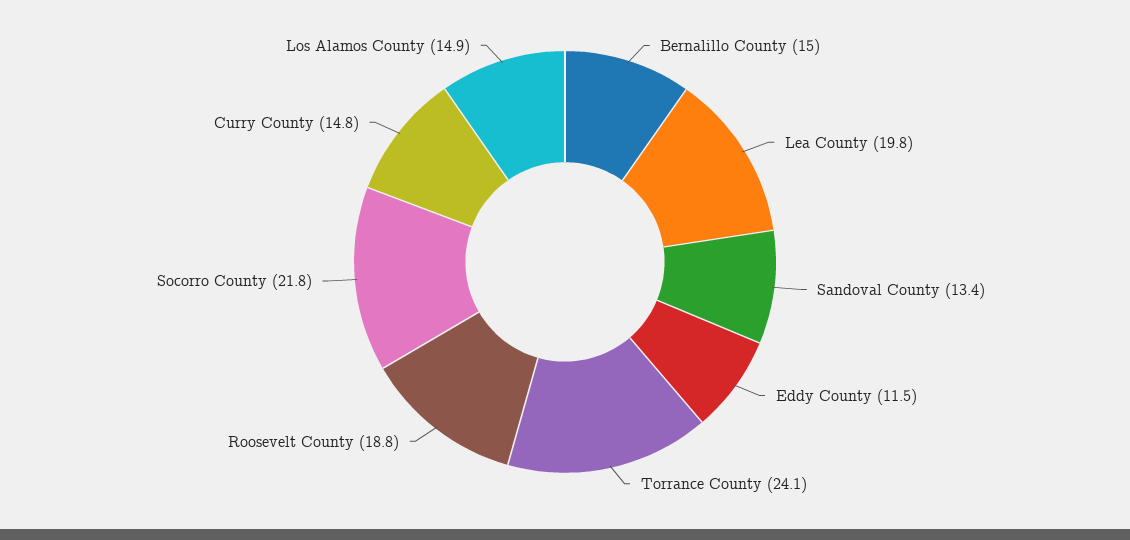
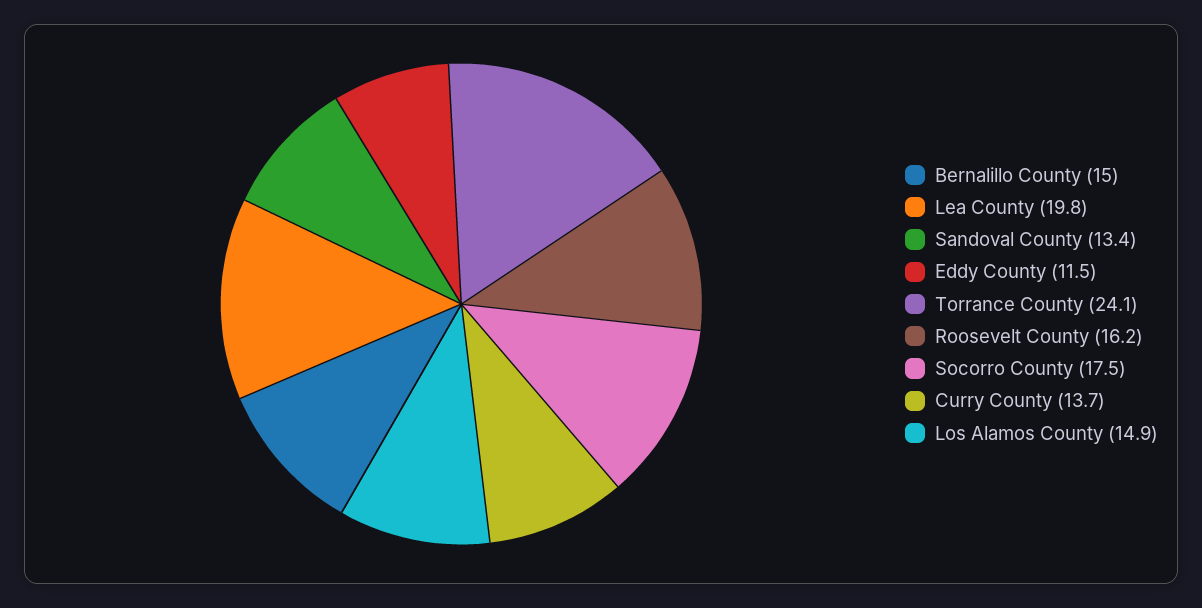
Roosevelt County: 18.8 -> 16.2
Socorro County: 21.8 -> 17.5
Curry County: 14.8 -> 13.7

